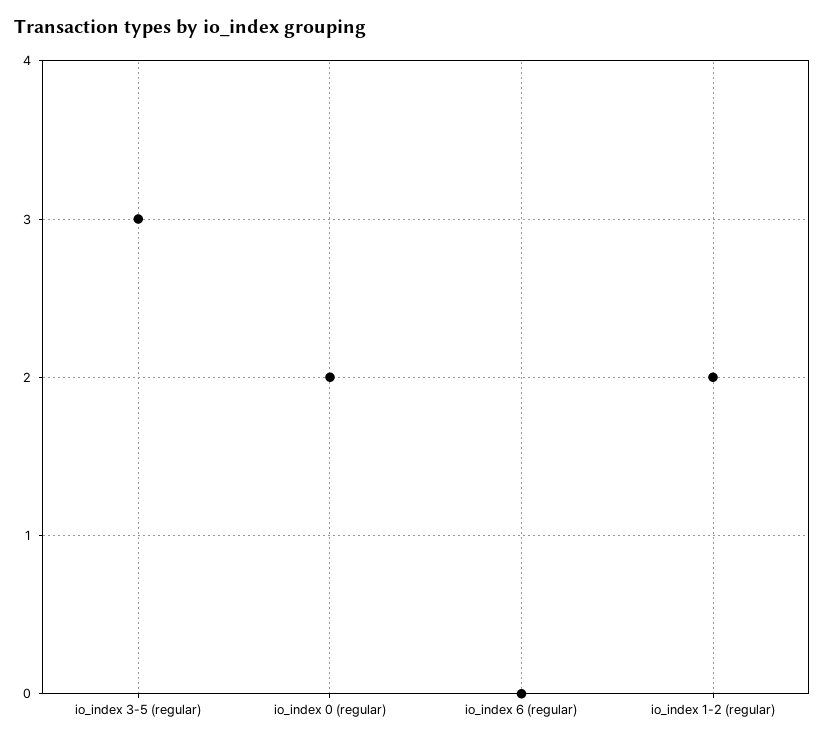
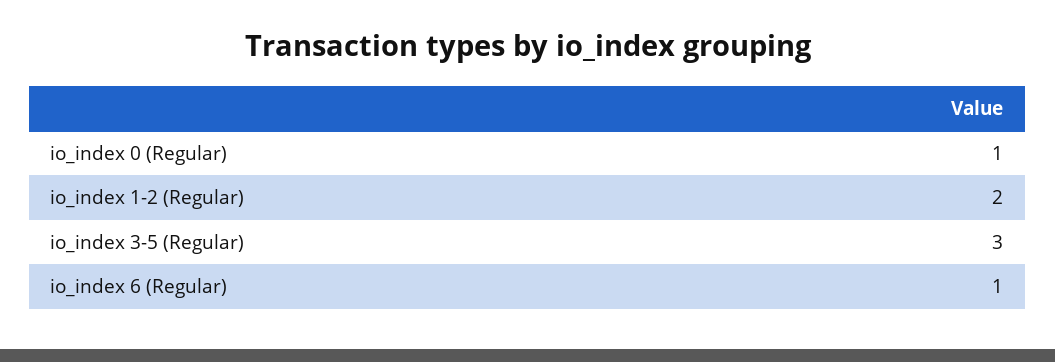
io_index 0 (regular): 2 -> 1
io_index 6 (regular): 0 -> 1

